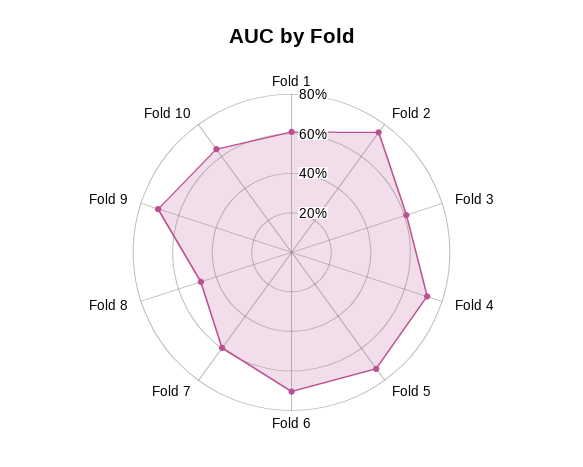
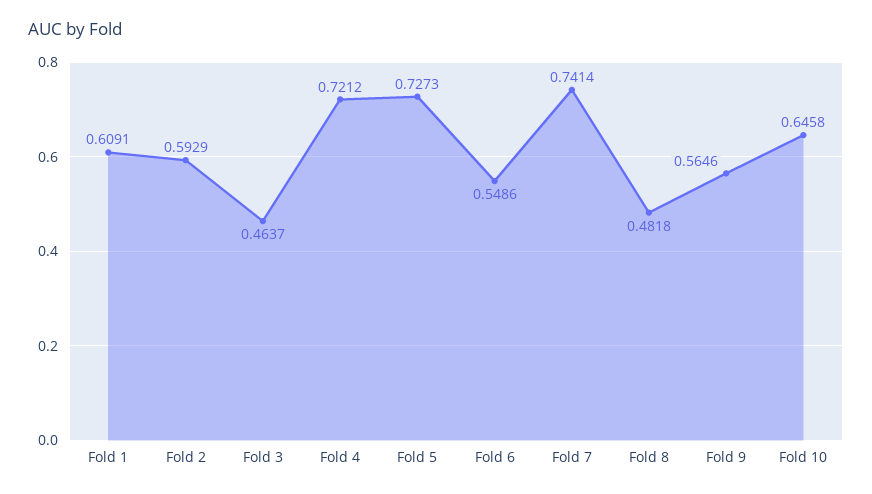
Fold 2: 0.75 -> 0.5929
Fold 3: 0.6 -> 0.4637
Fold 6: 0.7 -> 0.5486
Fold 7: 0.6 -> 0.7414
Fold 9: 0.7 -> 0.5646

